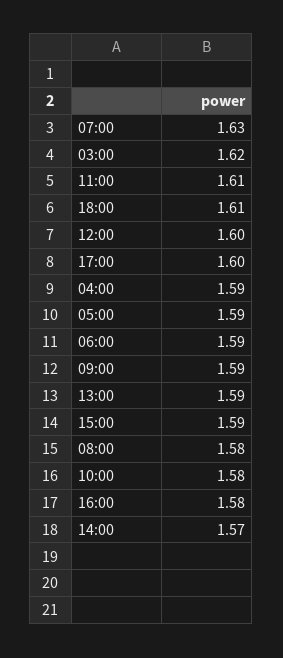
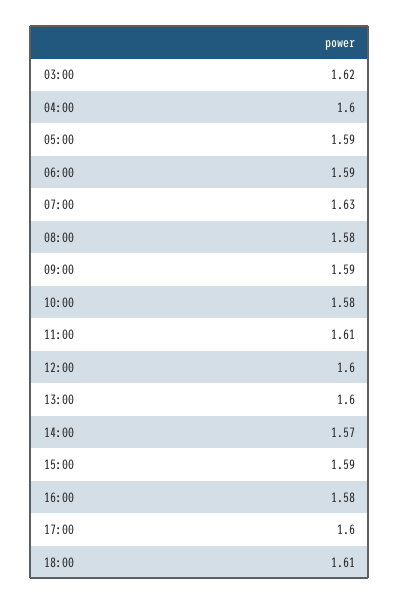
04:00: 1.59 -> 1.6
13:00: 1.59 -> 1.6

